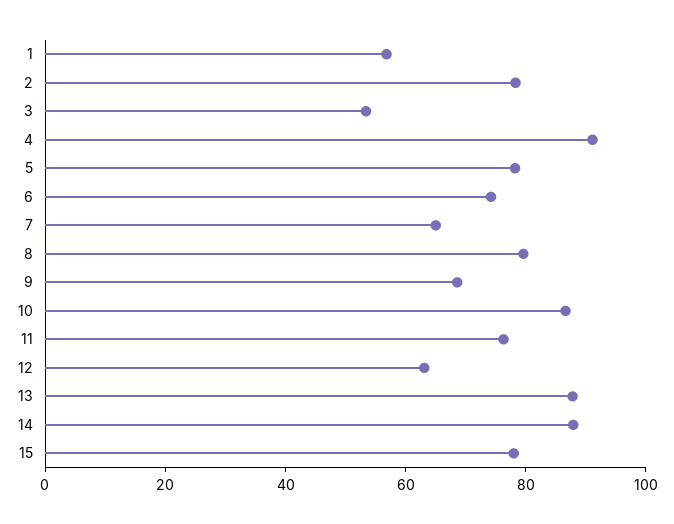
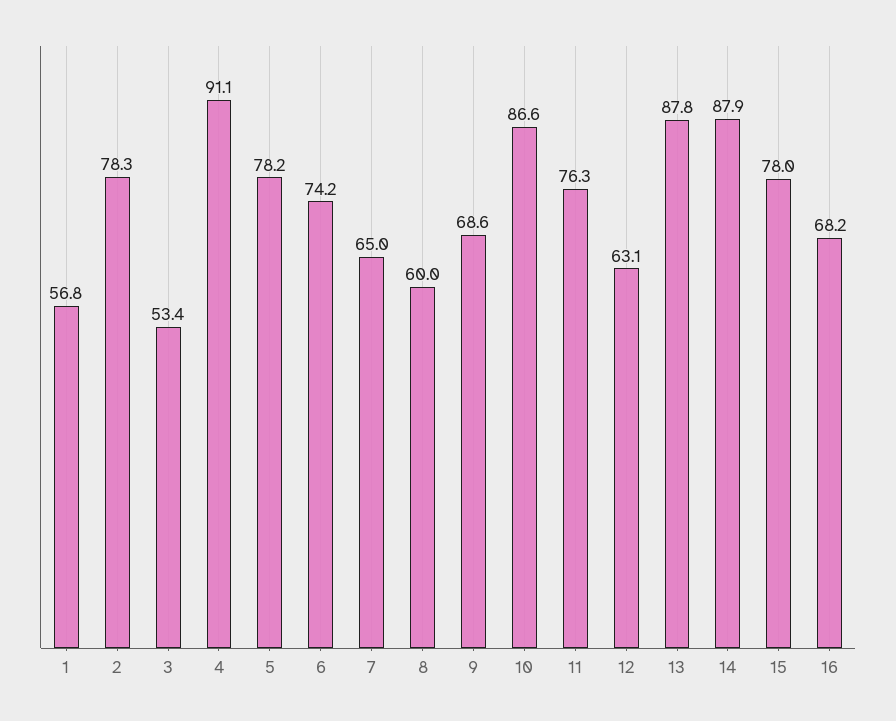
8: 80 -> 60
16: none -> 68.2

